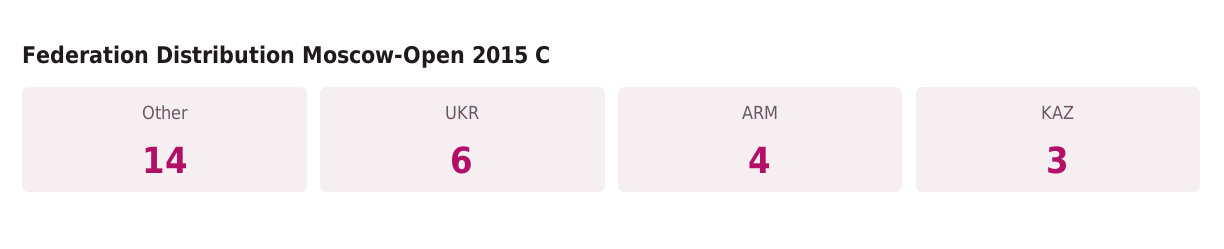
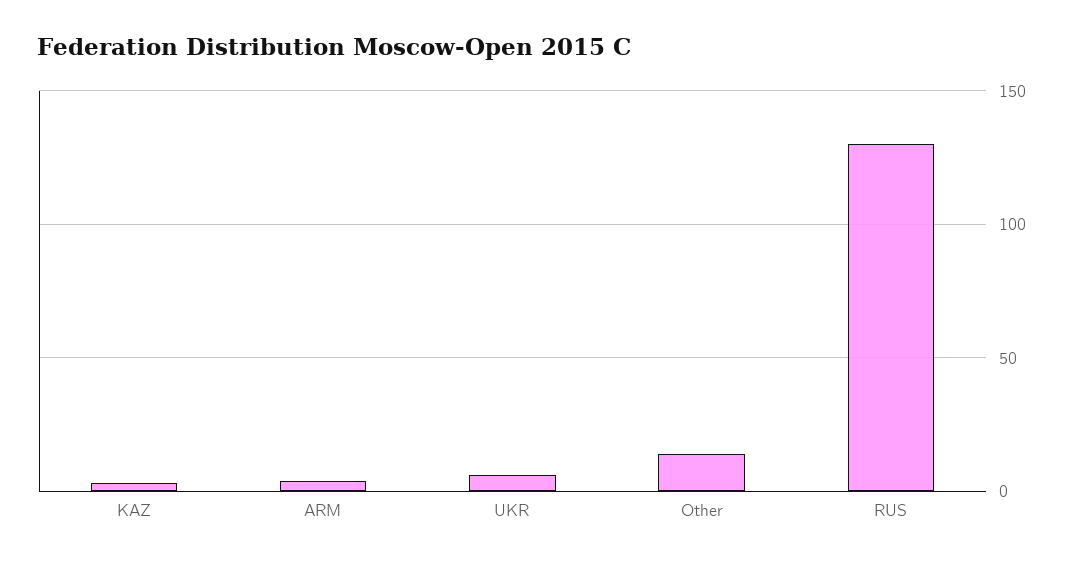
RUS: none -> 130

